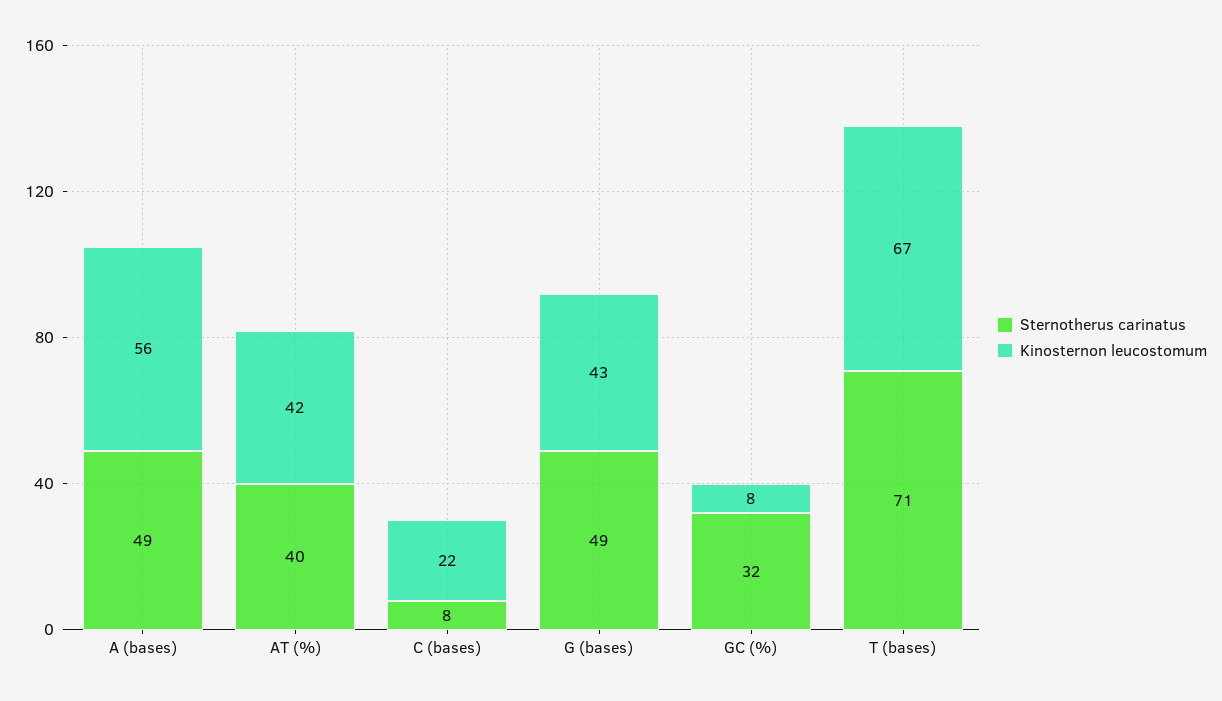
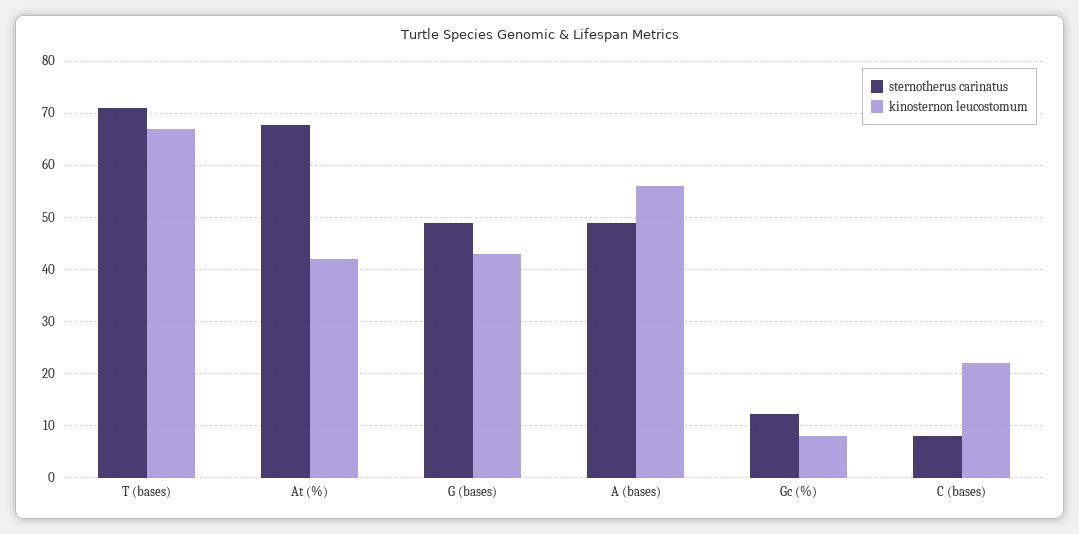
Sternotherus carinatus, AT (%): 40 -> 68
Sternotherus carinatus, GC (%): 32 -> 12

